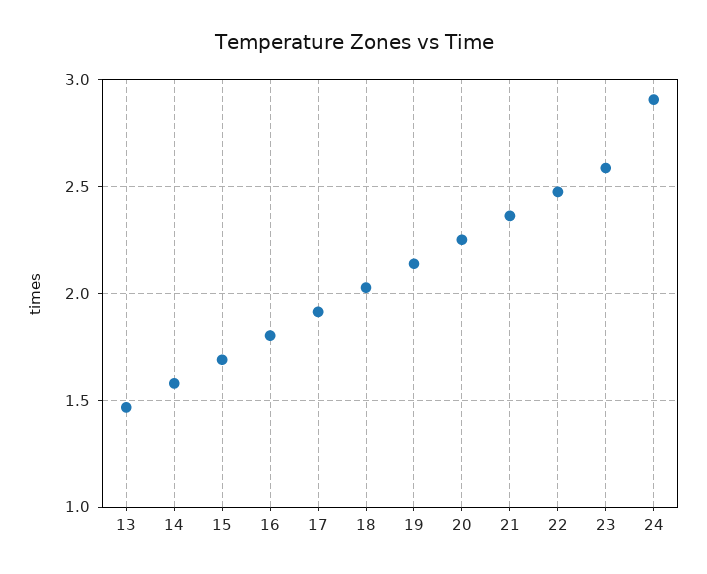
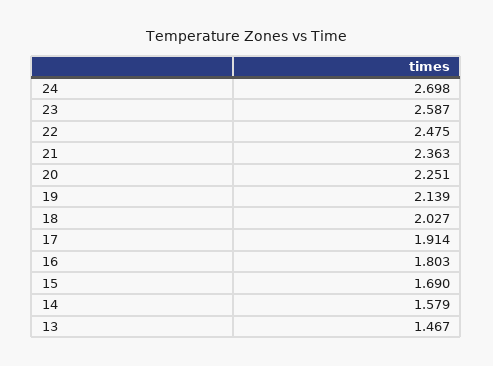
24: 2.9 -> 2.698

